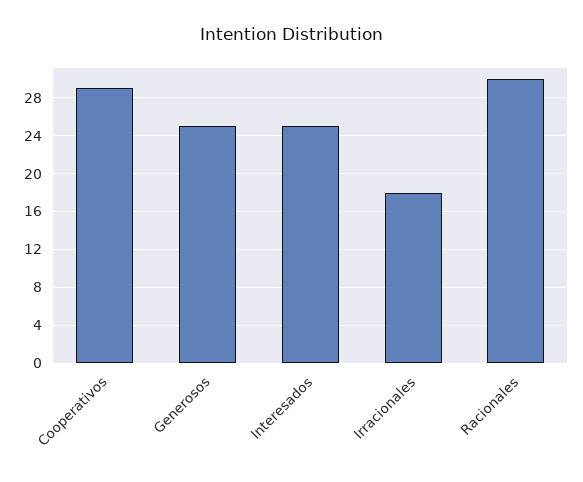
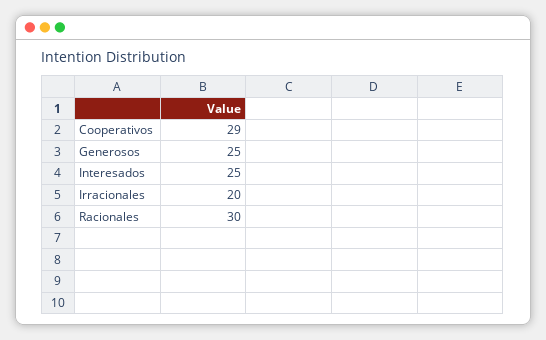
Irracionales: 18 -> 20

